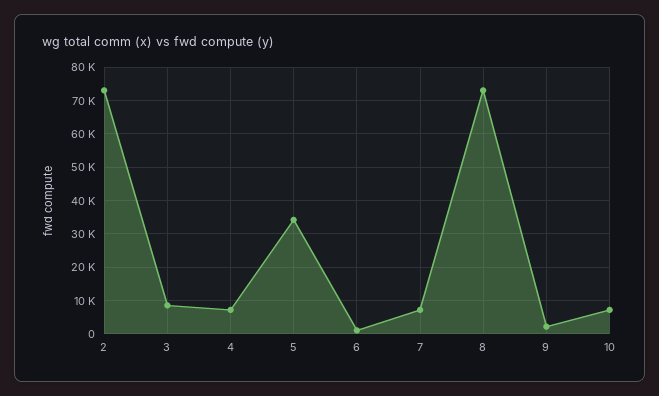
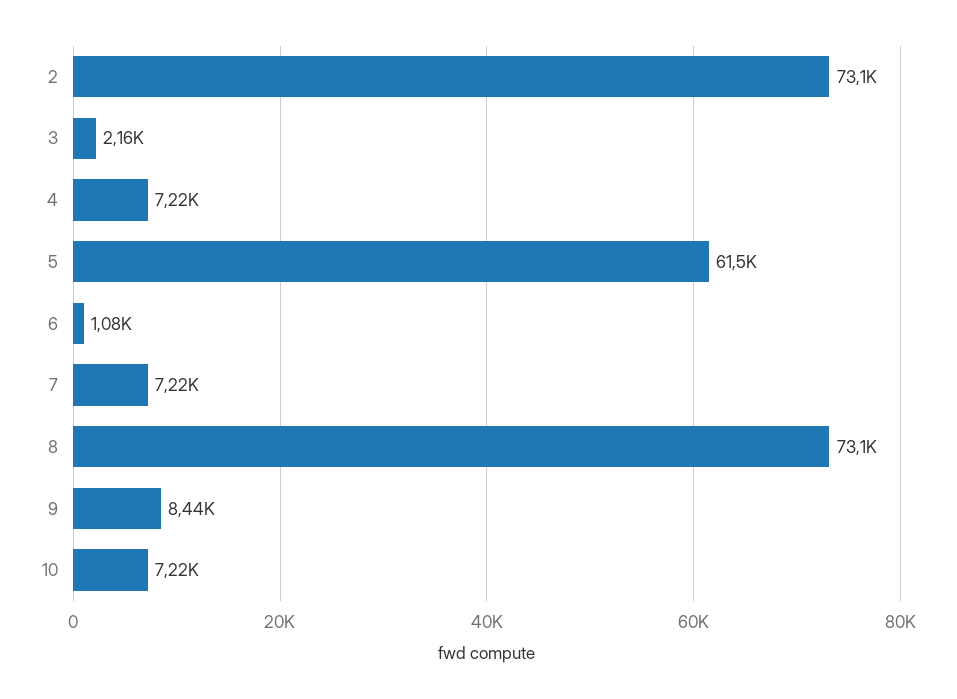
3: 8000 -> 2160
5: 34000 -> 61500
9: 2000 -> 8440

